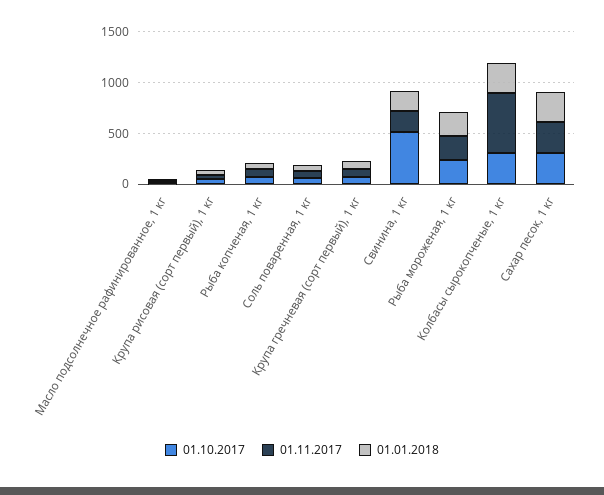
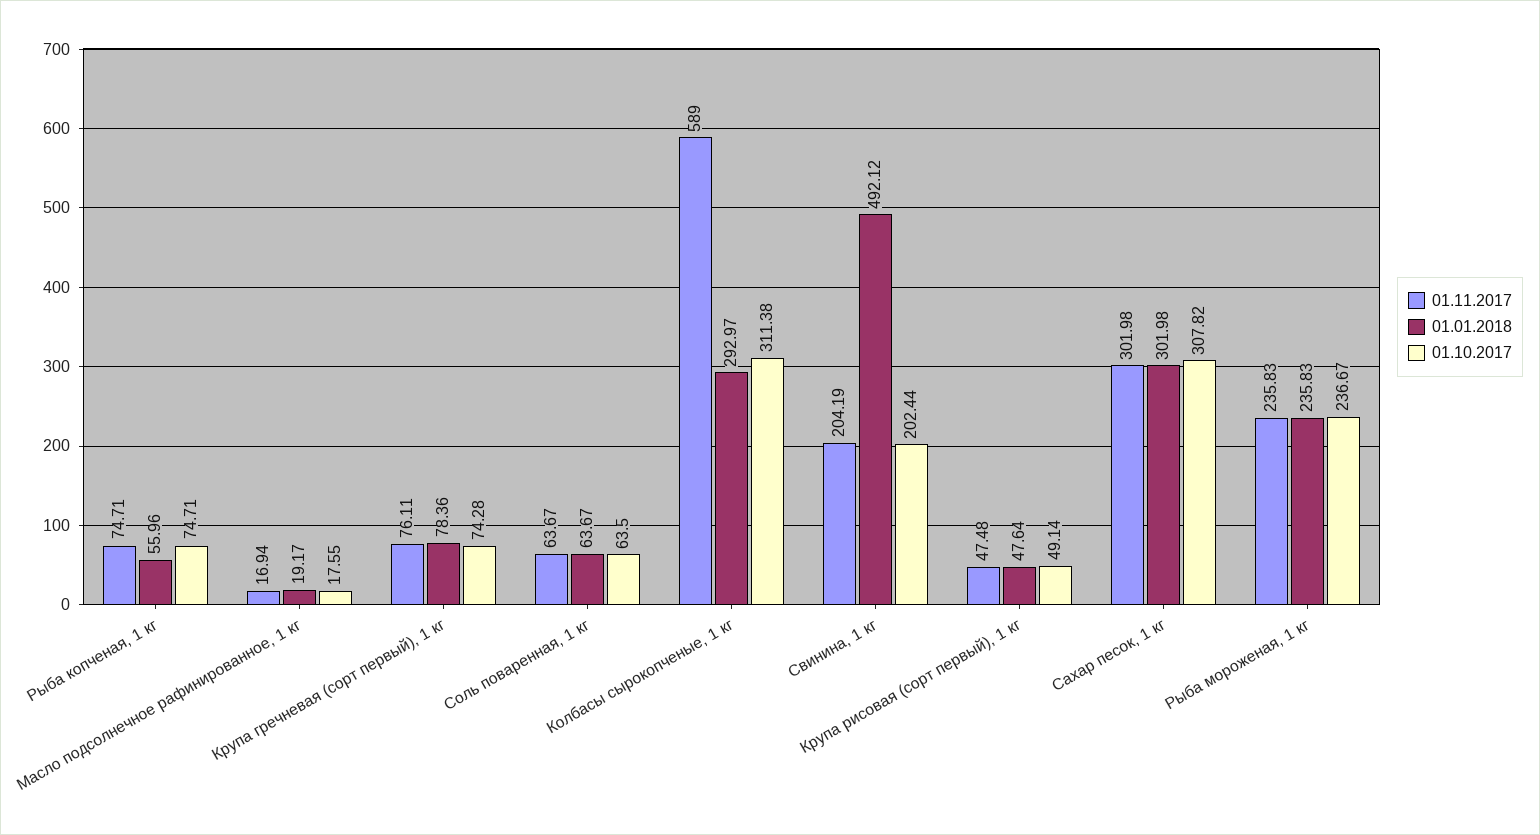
01.10.2017, Свинина, 1 кг: 500 -> 202.44
01.01.2018, Свинина, 1 кг: 200 -> 492.12

